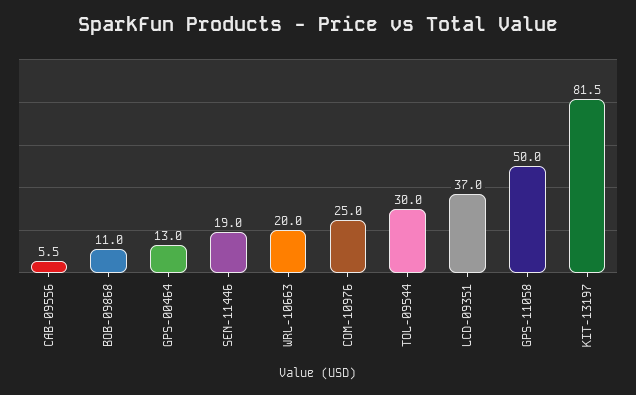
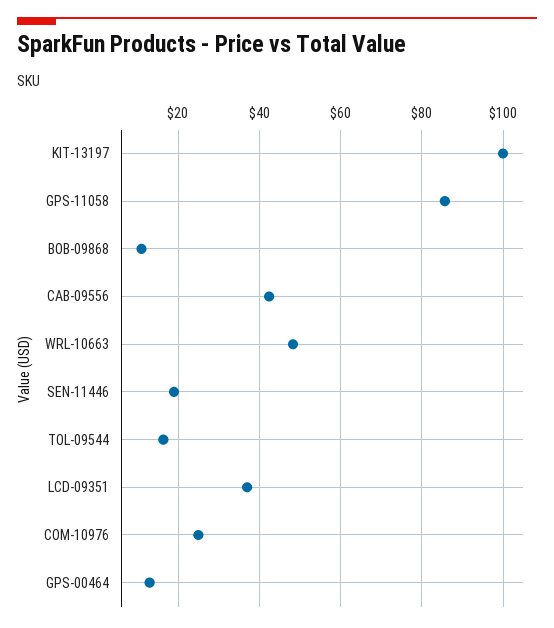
CAB-09556: 5.5 -> 42
WRL-10663: 20 -> 48
TOL-09544: 30 -> 16
GPS-11058: 50 -> 86
KIT-13197: 81.5 -> 100

